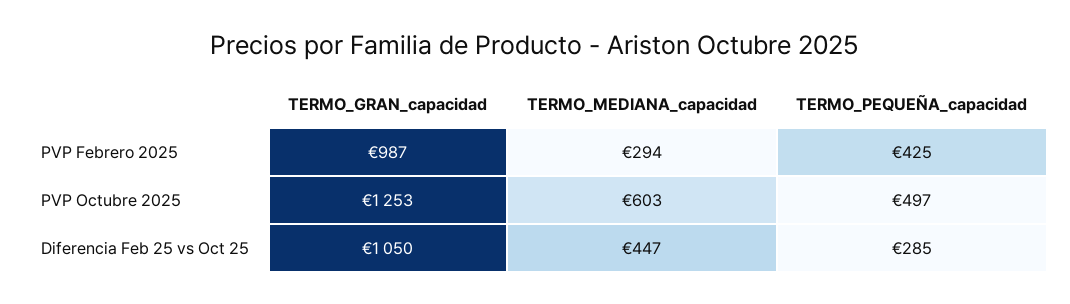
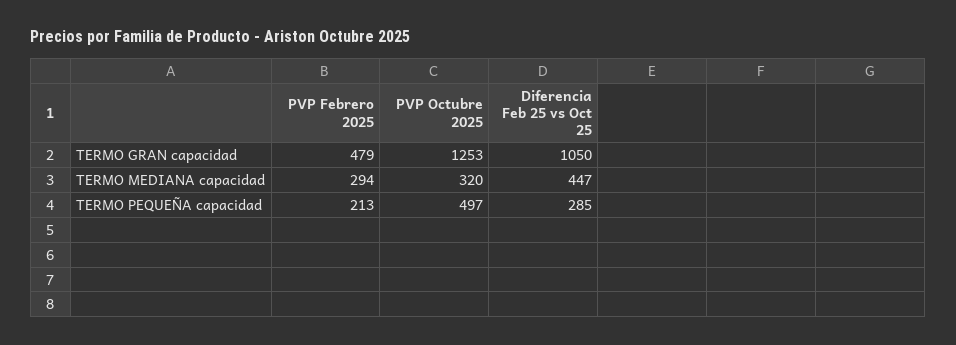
TERMO_GRAN_capacidad, PVP Febrero 2025: 987 -> 479
TERMO_PEQUEÑA_capacidad, PVP Febrero 2025: 425 -> 213
TERMO_MEDIANA_capacidad, PVP Octubre 2025: 603 -> 320

